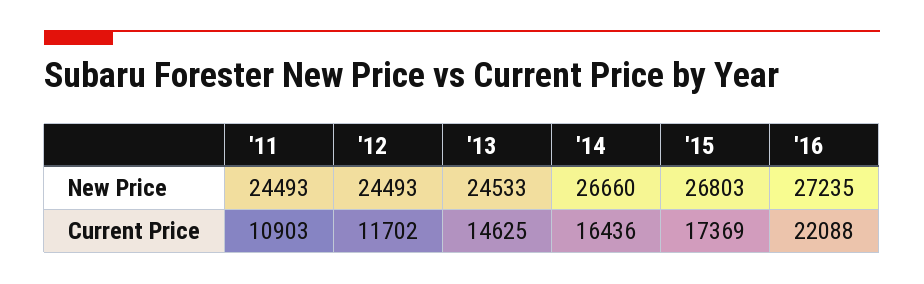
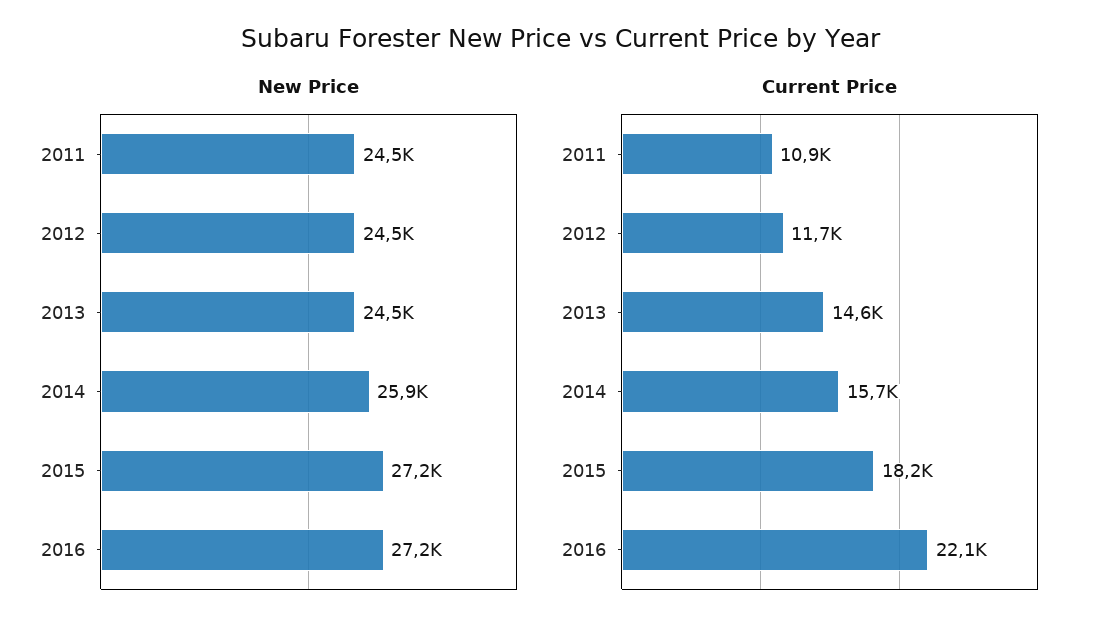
New Price, '14: 26660 -> 25900
New Price, '15: 26803 -> 27200
Current Price, '14: 16436 -> 15700
Current Price, '15: 17369 -> 18200

